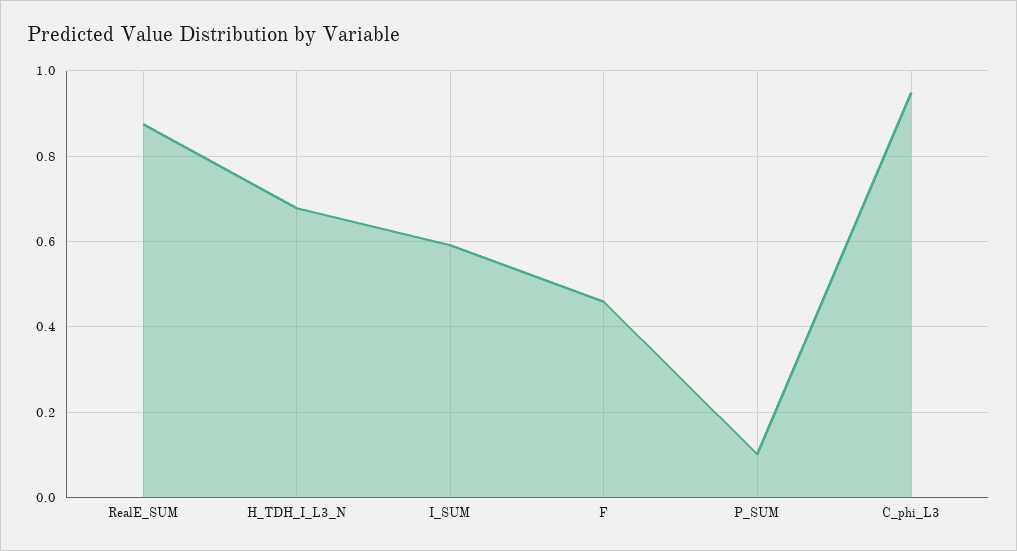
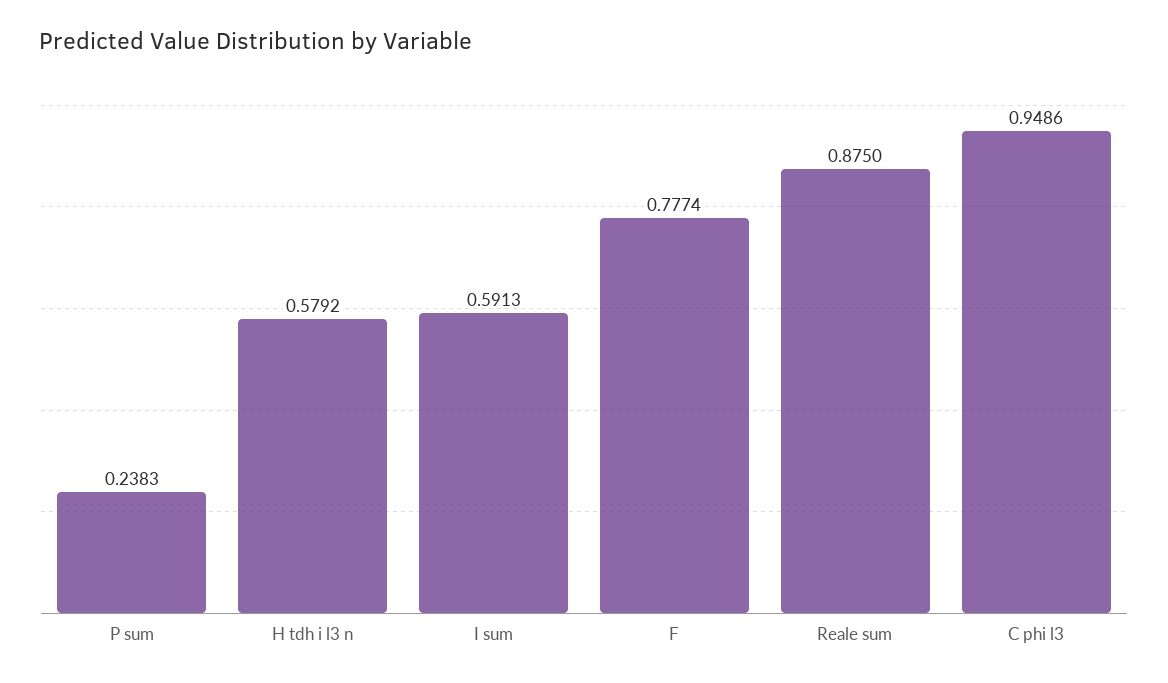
H_TDH_I_L3_N: 0.68 -> 0.5792
F: 0.46 -> 0.7774
P_SUM: 0.1 -> 0.2383

